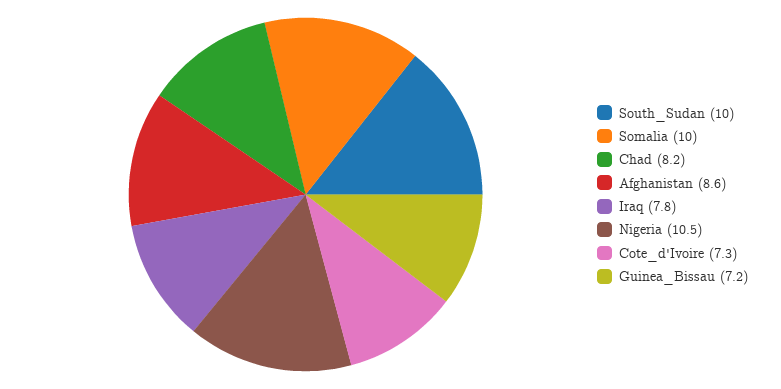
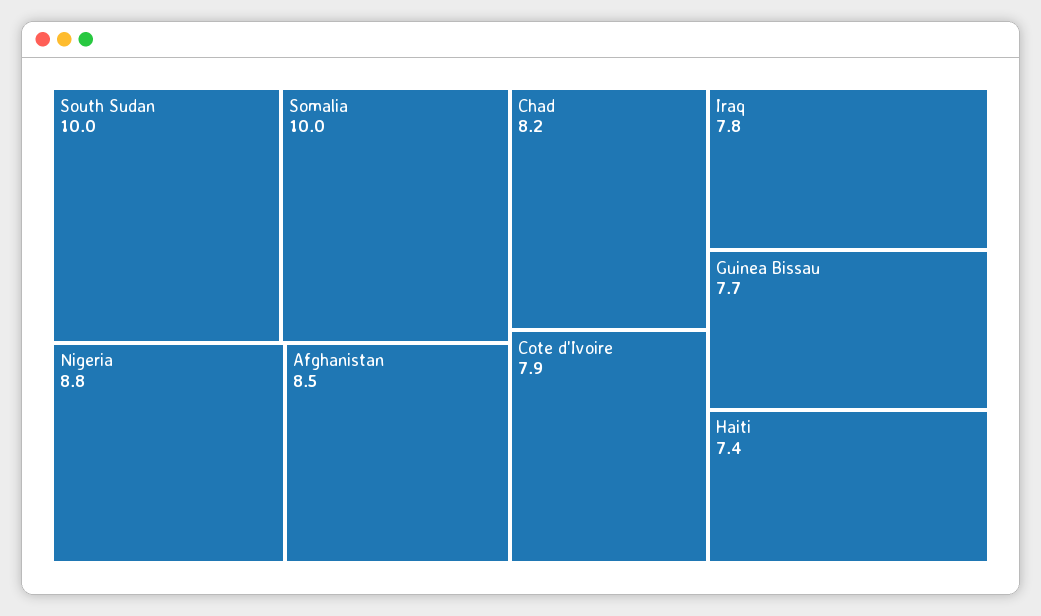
Afghanistan: 8.6 -> 8.5
Nigeria: 10.5 -> 8.8
Cote_d'Ivoire: 7.3 -> 7.9
Guinea_Bissau: 7.2 -> 7.7
Haiti: none -> 7.4

